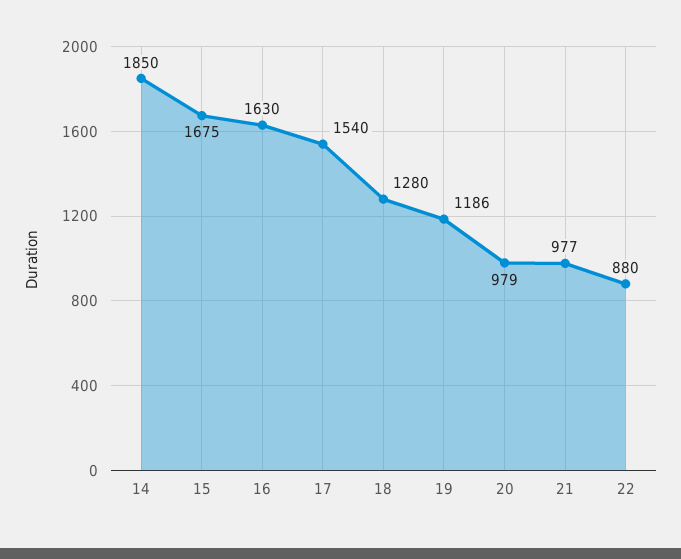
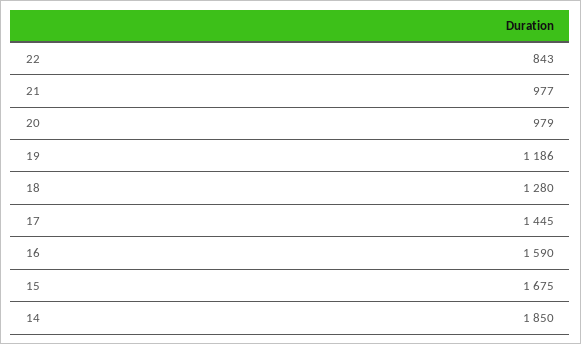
16: 1630 -> 1590
17: 1540 -> 1445
22: 880 -> 843

